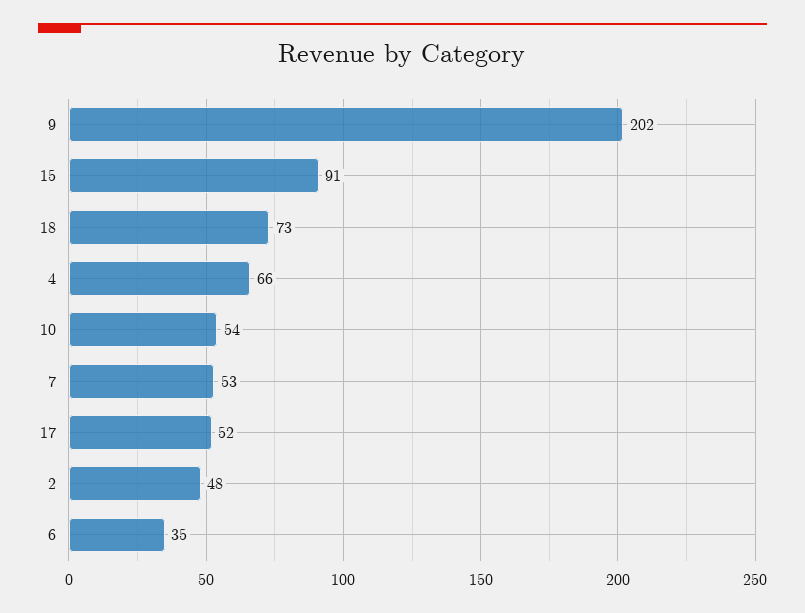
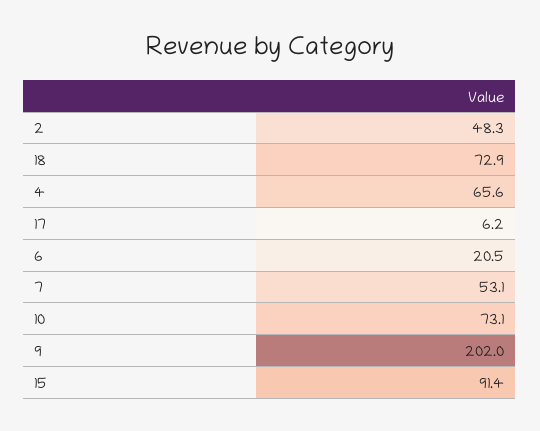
10: 54 -> 73.1
17: 52 -> 6.2
6: 35 -> 20.5

